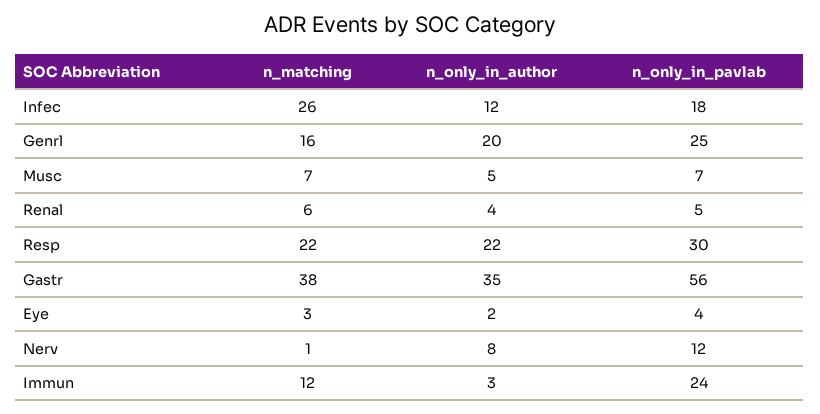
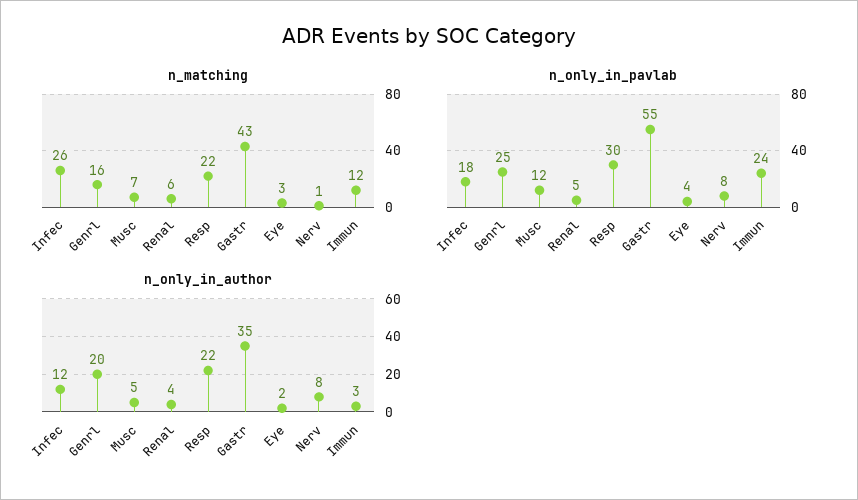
n_only_in_pavlab, Musc: 7 -> 12
n_matching, Gastr: 38 -> 43
n_only_in_pavlab, Gastr: 56 -> 55
n_only_in_pavlab, Nerv: 12 -> 8

